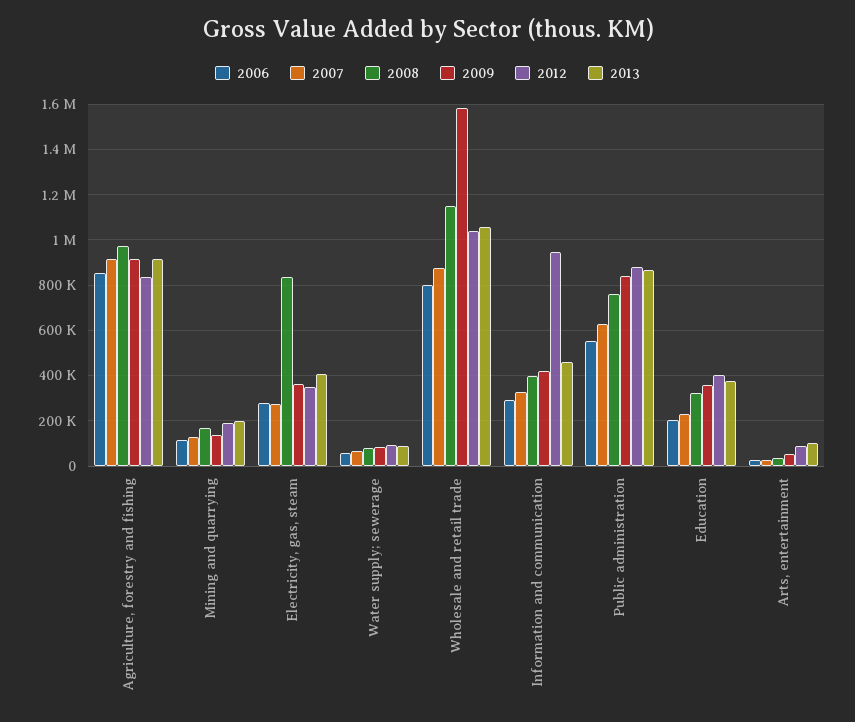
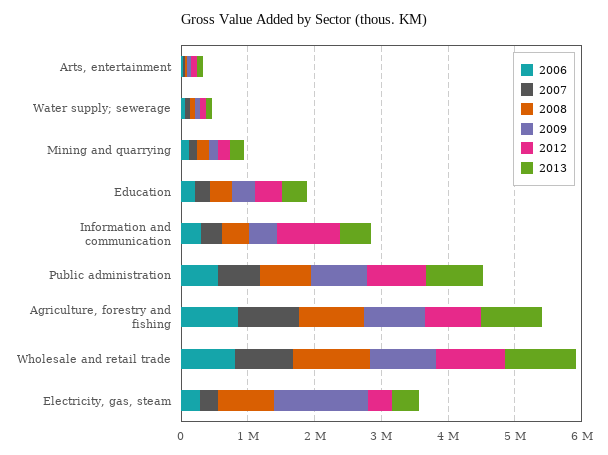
2009, Electricity, gas, steam: 350000 -> 1400000
2009, Wholesale and retail trade: 1600000 -> 1000000

